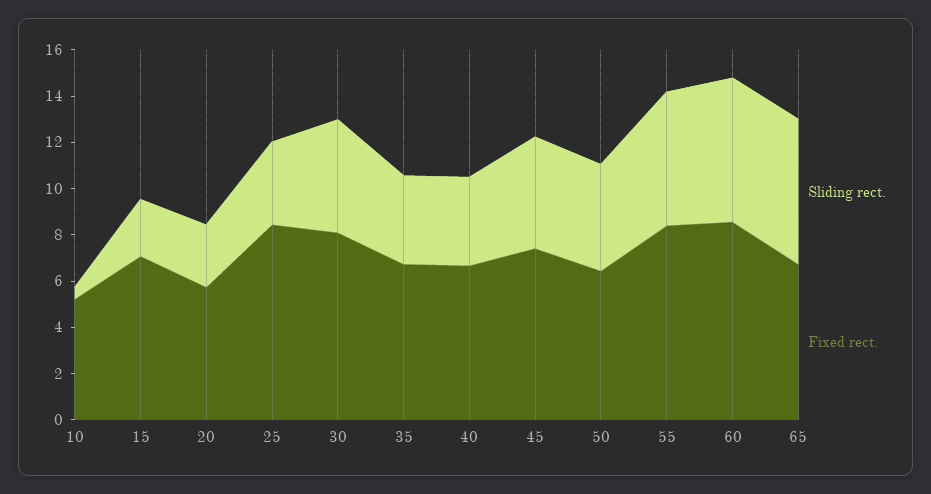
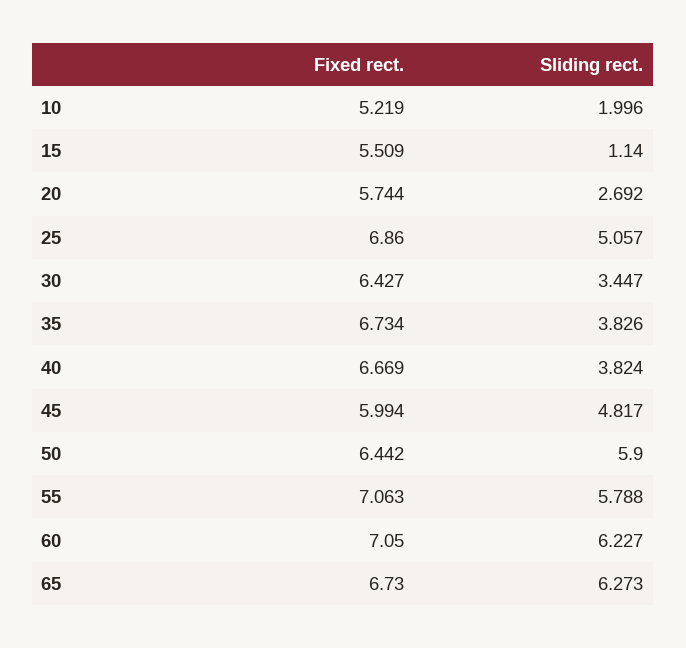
Sliding rect., 10: 0.5 -> 1.996
Sliding rect., 15: 2.5 -> 1.14
Fixed rect., 15: 7 -> 5.509
Sliding rect., 25: 3.5 -> 5.057
Fixed rect., 25: 8.5 -> 6.86
Sliding rect., 30: 5 -> 3.447
Fixed rect., 30: 8 -> 6.427
Fixed rect., 45: 7.5 -> 5.994
Sliding rect., 50: 4.5 -> 5.9
Fixed rect., 55: 8.5 -> 7.063
Fixed rect., 60: 8.5 -> 7.05

